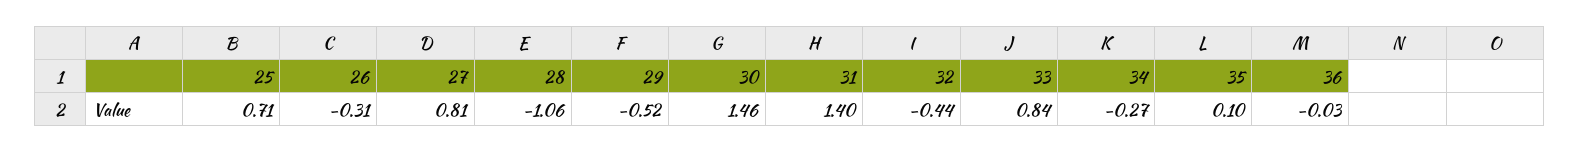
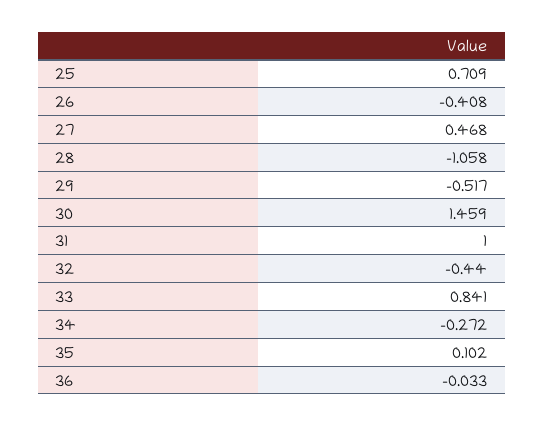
26: -0.31 -> -0.408
27: 0.81 -> 0.468
31: 1.4 -> 1

